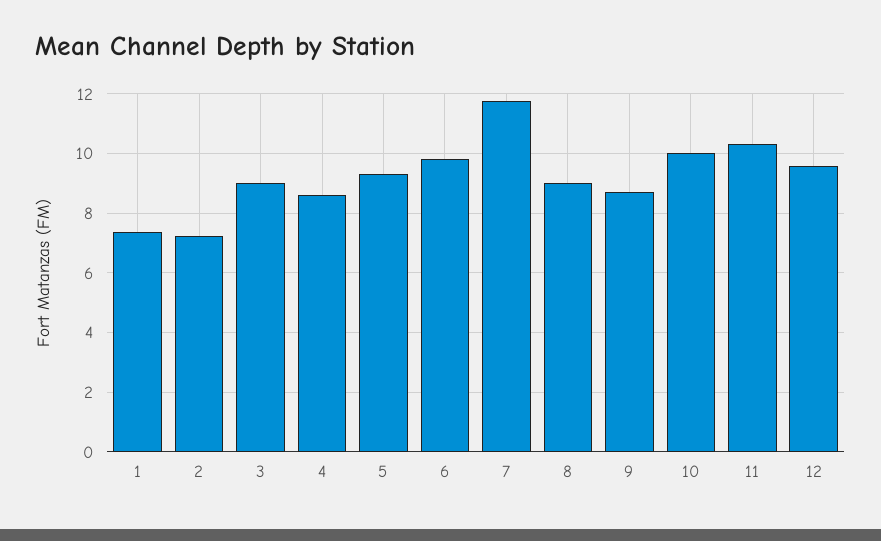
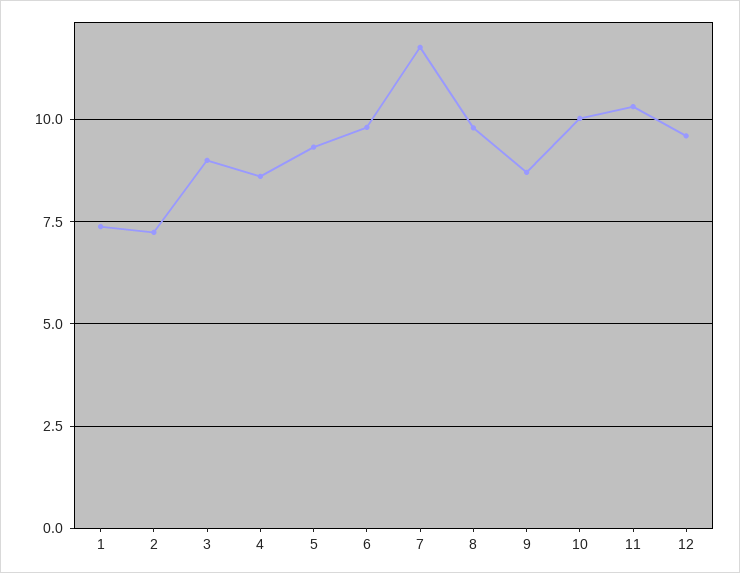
8: 9 -> 9.75

